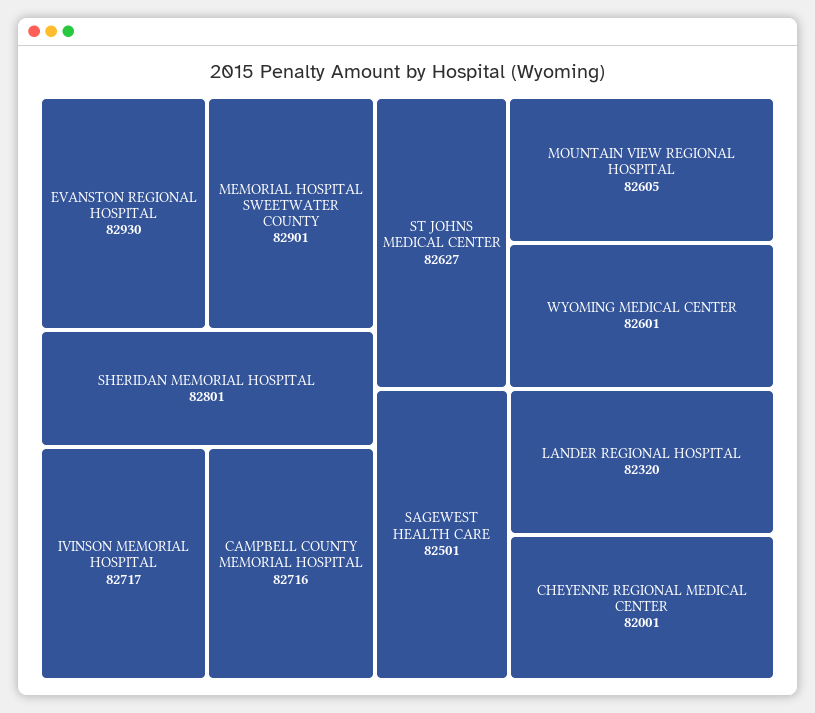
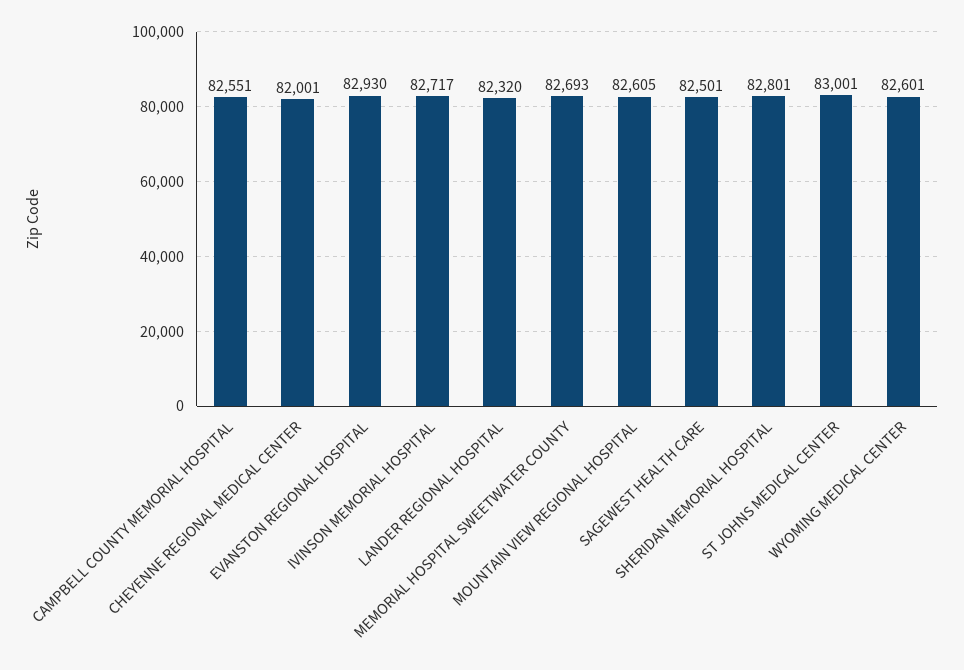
MEMORIAL HOSPITAL SWEETWATER COUNTY: 82901 -> 82693
CAMPBELL COUNTY MEMORIAL HOSPITAL: 82716 -> 82551
ST JOHNS MEDICAL CENTER: 82627 -> 83001

